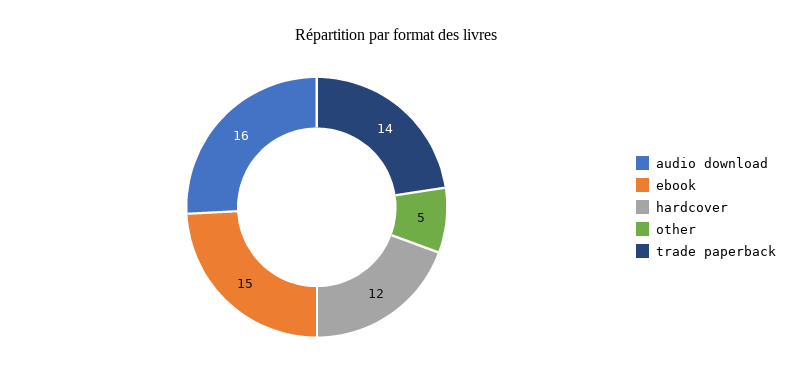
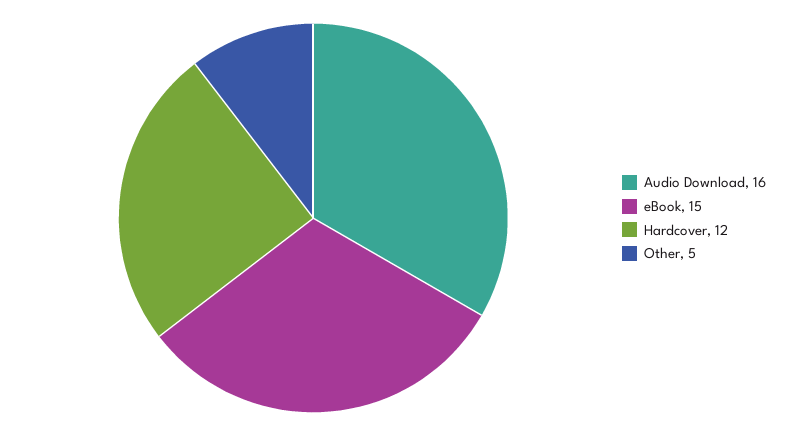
trade paperback: 14 -> none

